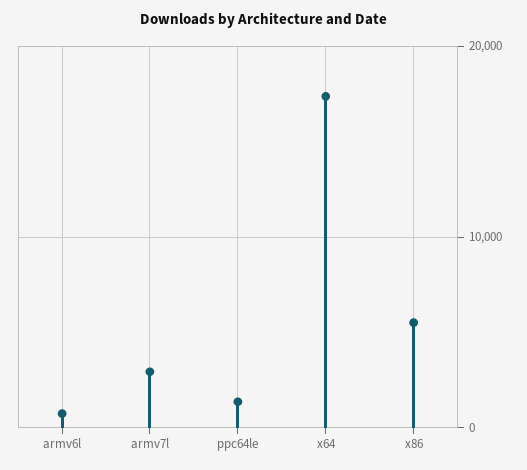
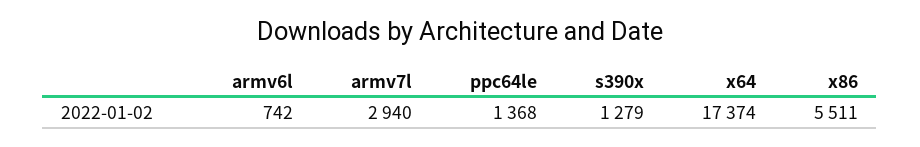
s390x: none -> 1279

